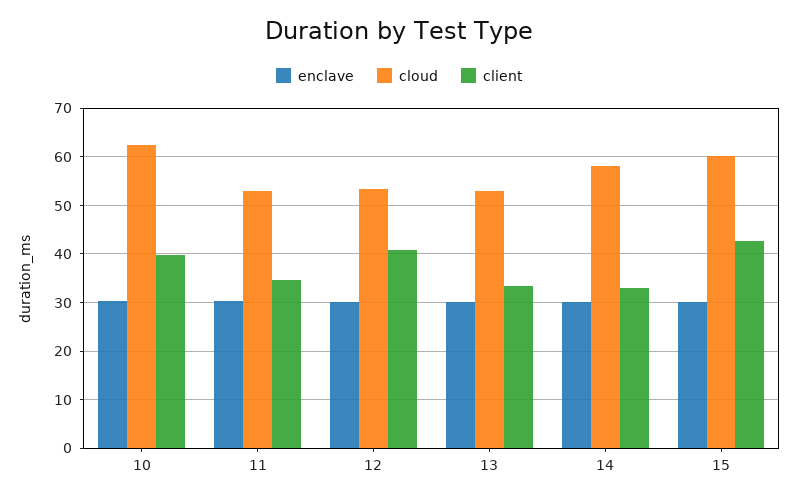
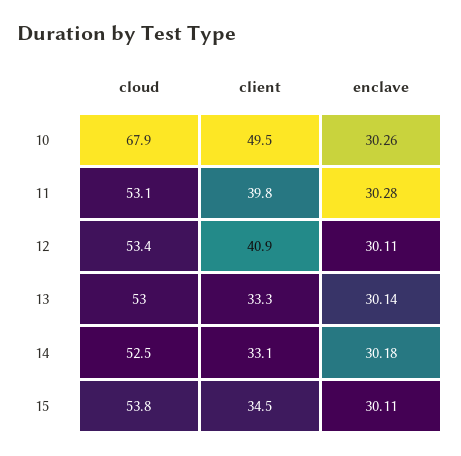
cloud, 10: 62 -> 67.9
client, 10: 40 -> 49.5
client, 11: 34 -> 39.8
cloud, 14: 58 -> 52.5
cloud, 15: 60 -> 53.8
client, 15: 42 -> 34.5

